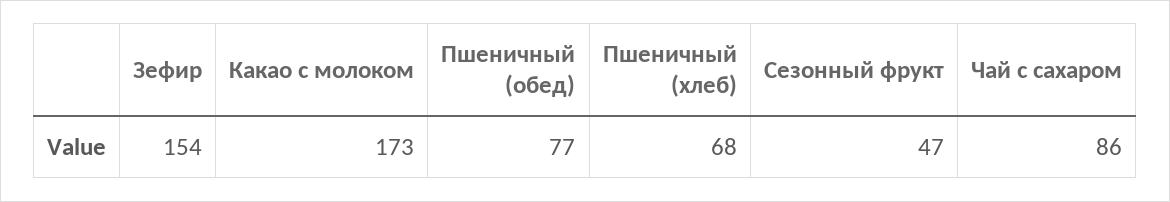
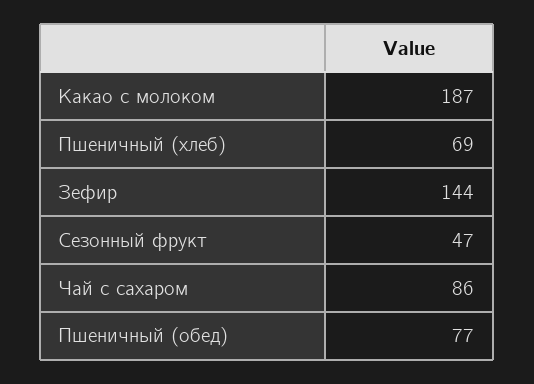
Зефир: 154 -> 144
Какао с молоком: 173 -> 187
Пшеничный (хлеб): 68 -> 69

